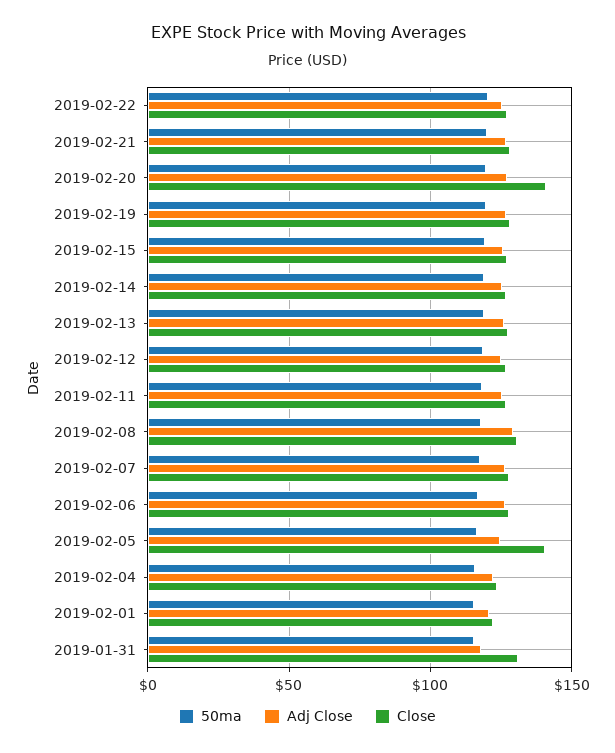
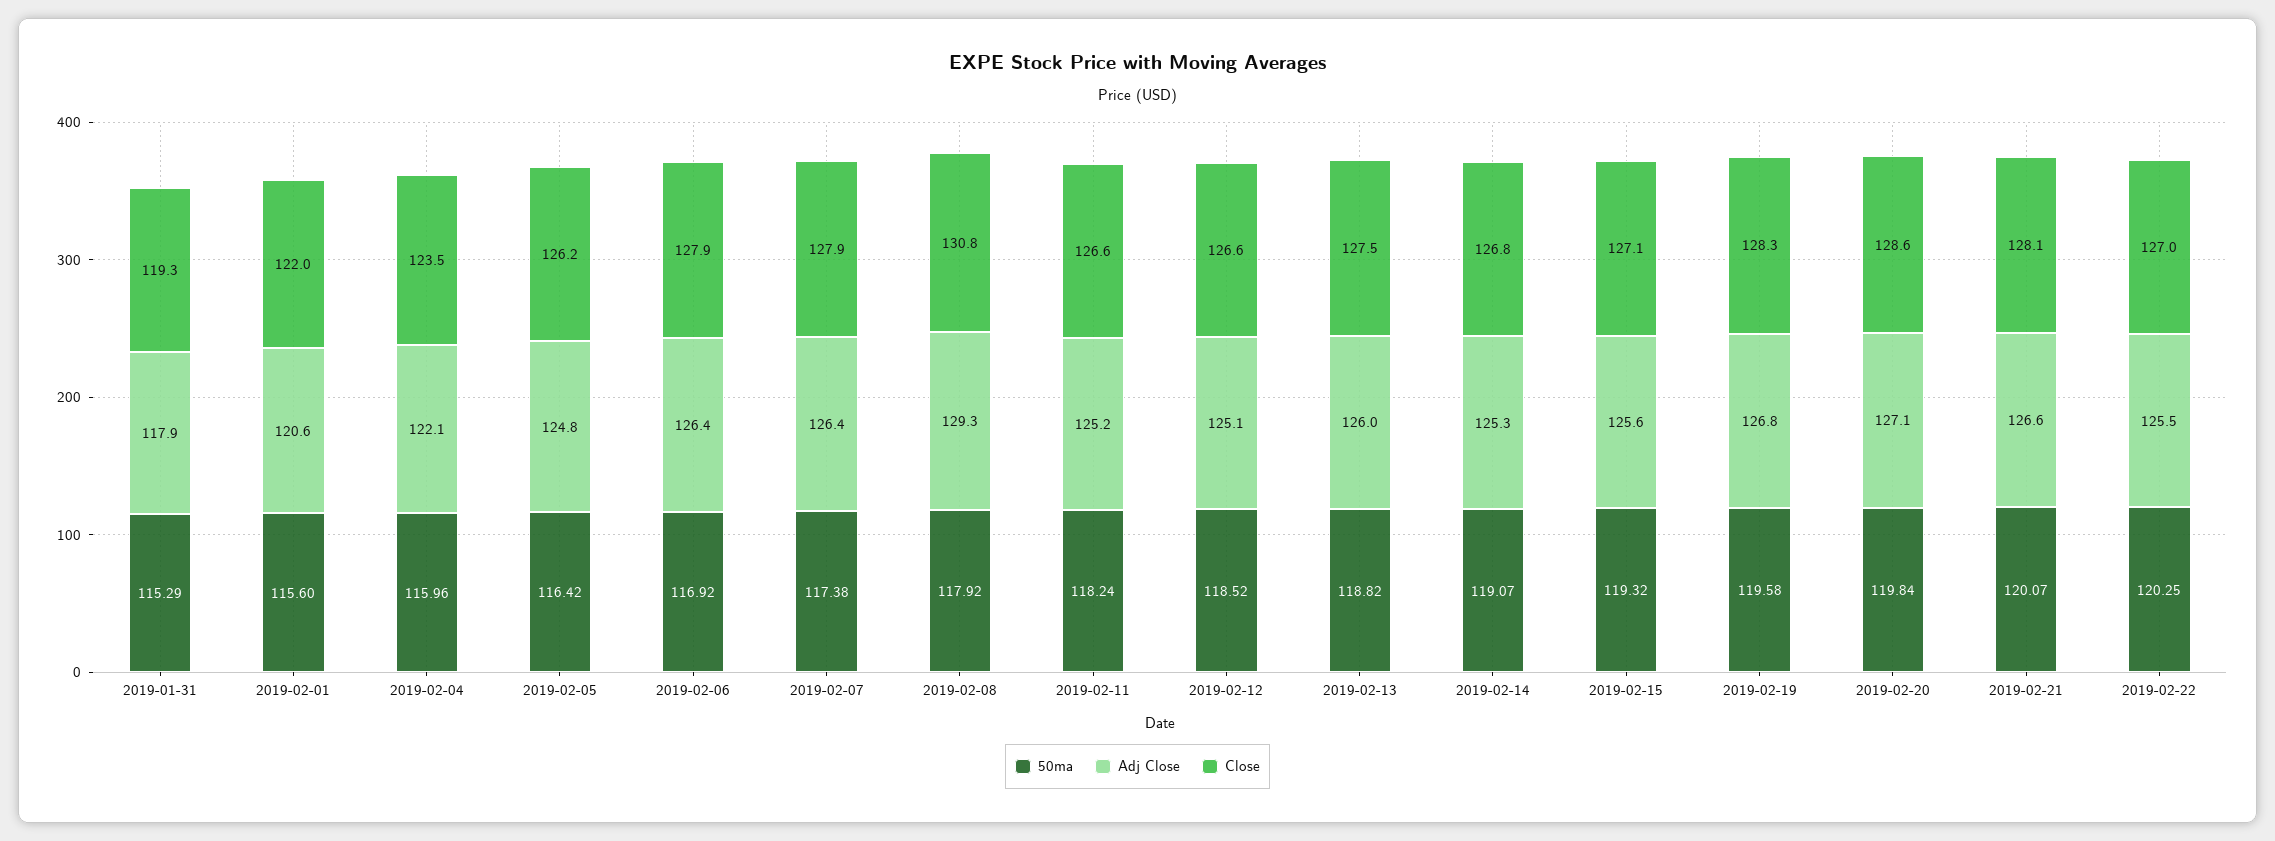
Close, 2019-02-20: 140 -> 128.6
Close, 2019-02-05: 140 -> 126.2
Close, 2019-01-31: 130 -> 119.3

